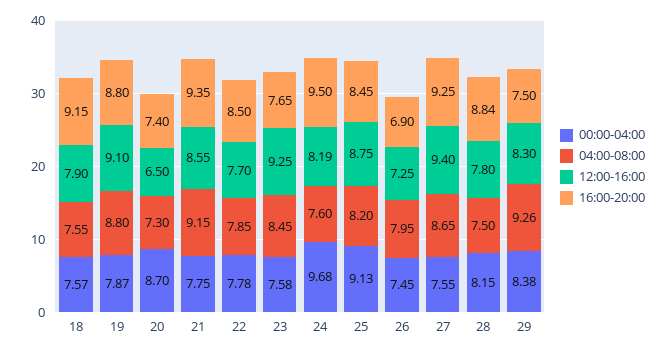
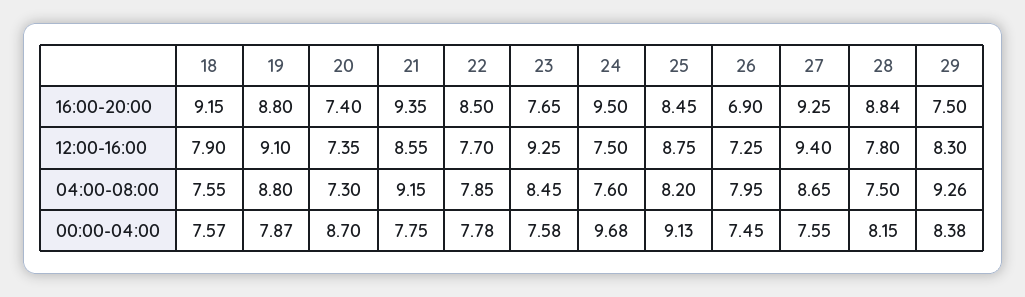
12:00-16:00, 20: 6.5 -> 7.35
12:00-16:00, 24: 8.19 -> 7.5

